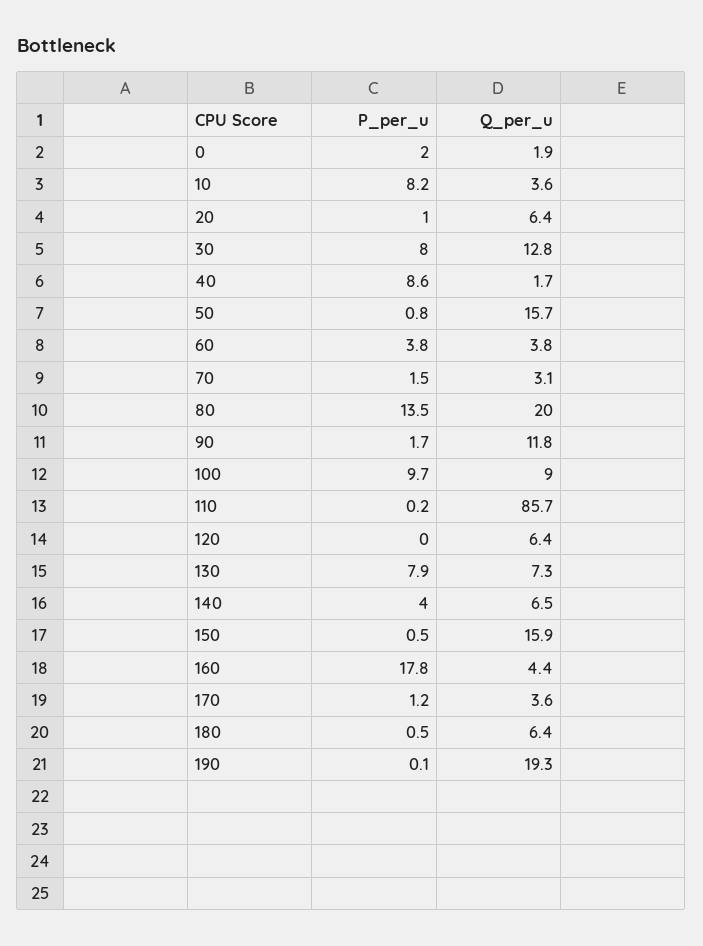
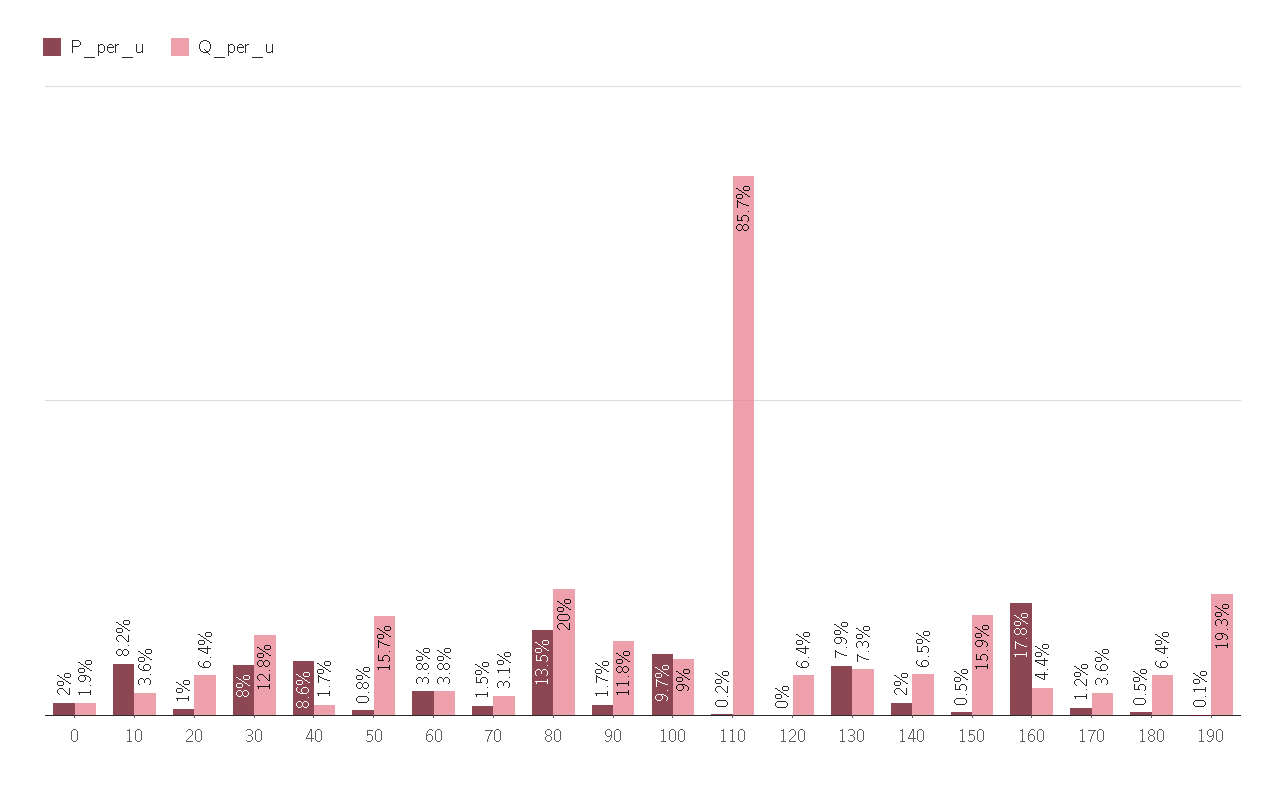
P_per_u, 140: 4 -> 2

